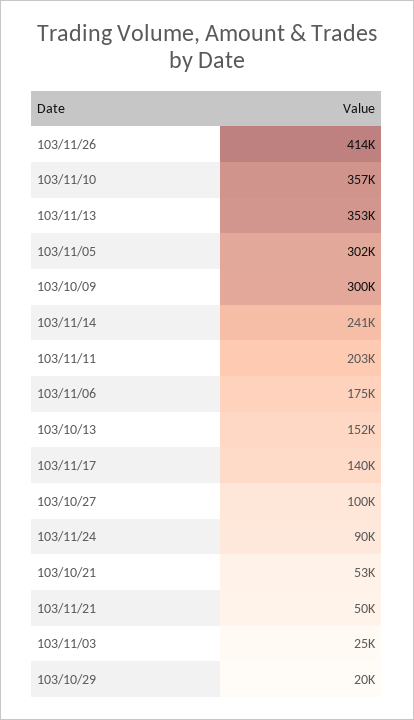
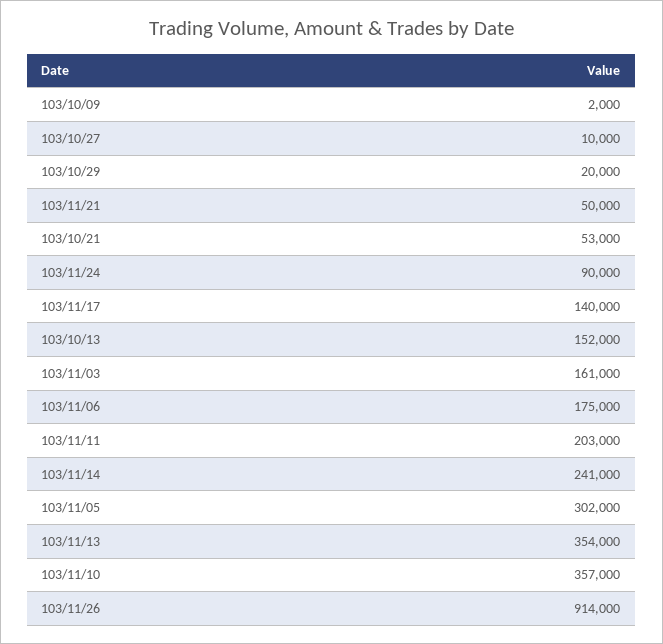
103/11/26: 414000 -> 914000
103/11/13: 353000 -> 354000
103/10/09: 300000 -> 2000
103/10/27: 100000 -> 10000
103/11/03: 25000 -> 161000

